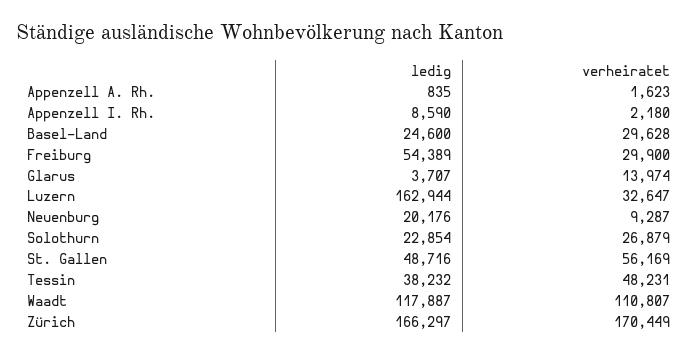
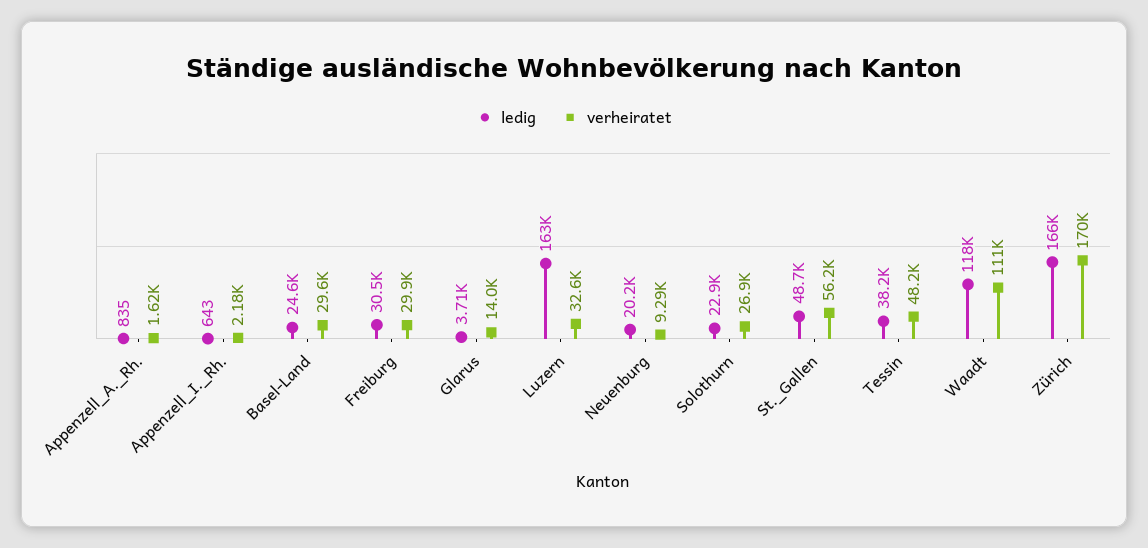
ledig, Appenzell I. Rh.: 8590 -> 643
ledig, Freiburg: 54389 -> 30500

